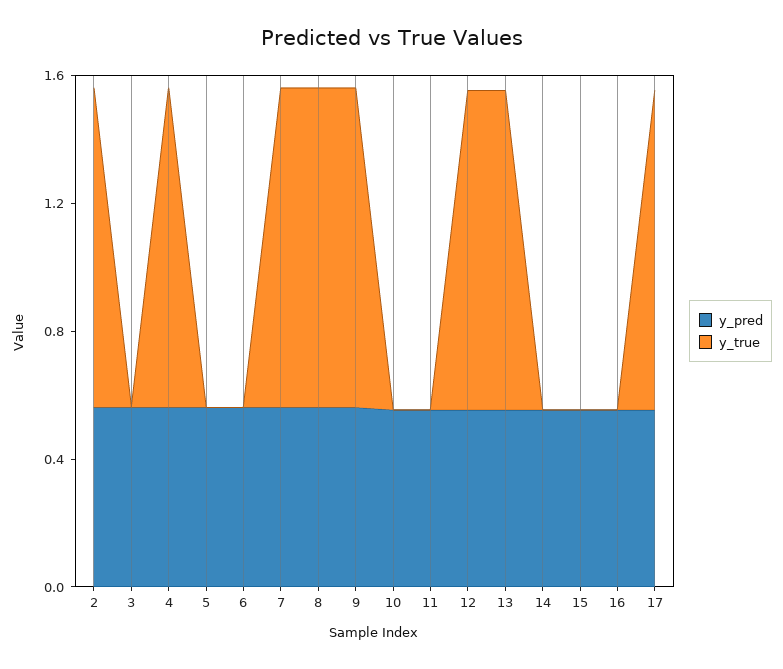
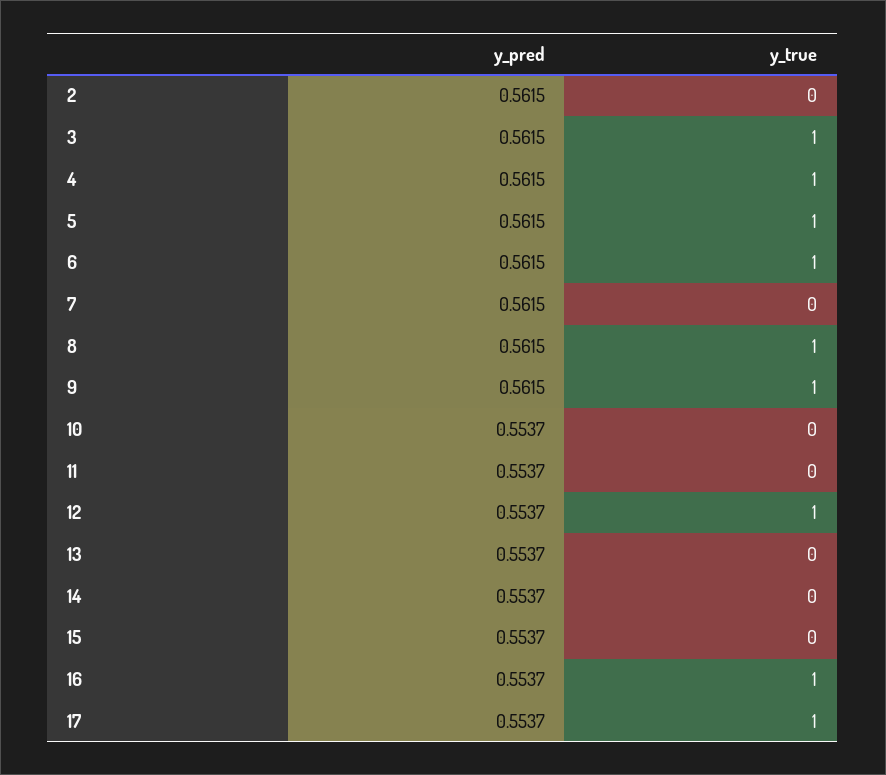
y_true, 2: 1 -> 0
y_true, 3: 0 -> 1
y_true, 5: 0 -> 1
y_true, 6: 0 -> 1
y_true, 7: 1 -> 0
y_true, 13: 1 -> 0
y_true, 16: 0 -> 1

